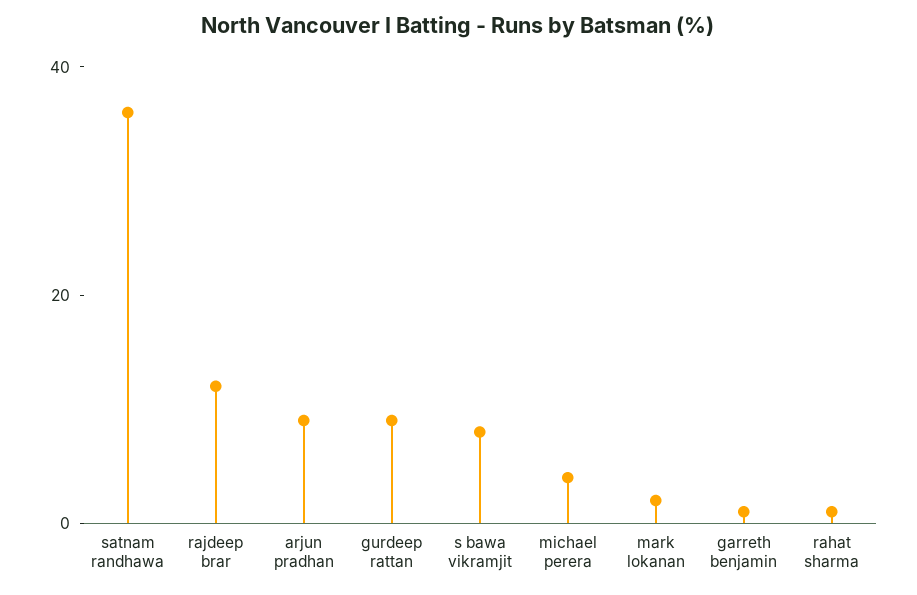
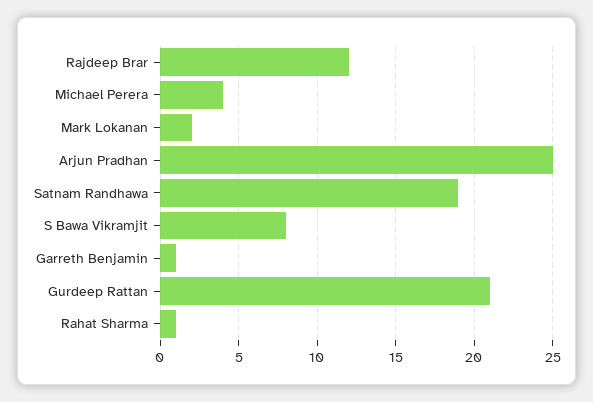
satnam randhawa: 35 -> 19
arjun pradhan: 10 -> 25
gurdeep rattan: 10 -> 21

